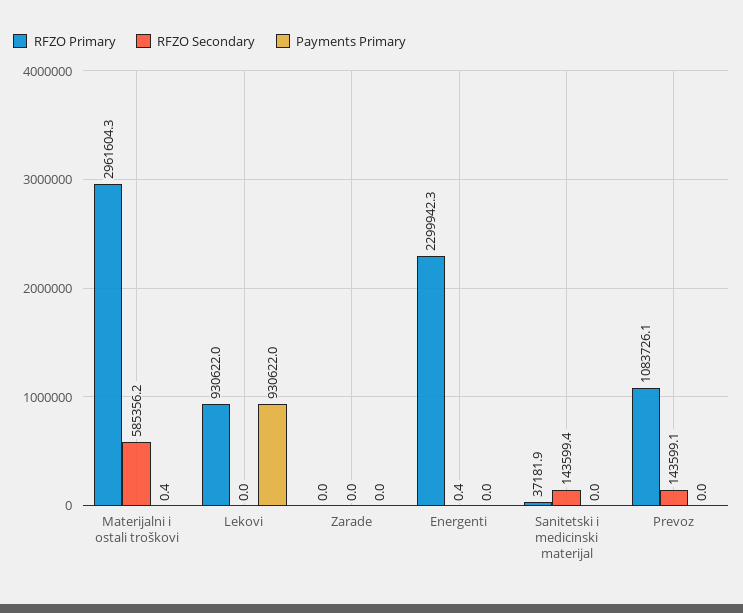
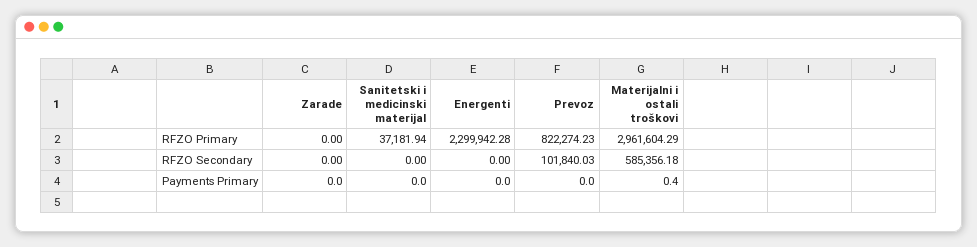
RFZO Primary, Lekovi: 930622 -> none
RFZO Secondary, Lekovi: 0 -> none
Payments Primary, Lekovi: 930622 -> none
RFZO Secondary, Energenti: 0.4 -> 0
RFZO Secondary, Sanitetski i medicinski materijal: 143599.4 -> 0
RFZO Primary, Prevoz: 1083726.1 -> 822274.23
RFZO Secondary, Prevoz: 143599.1 -> 101840.03

